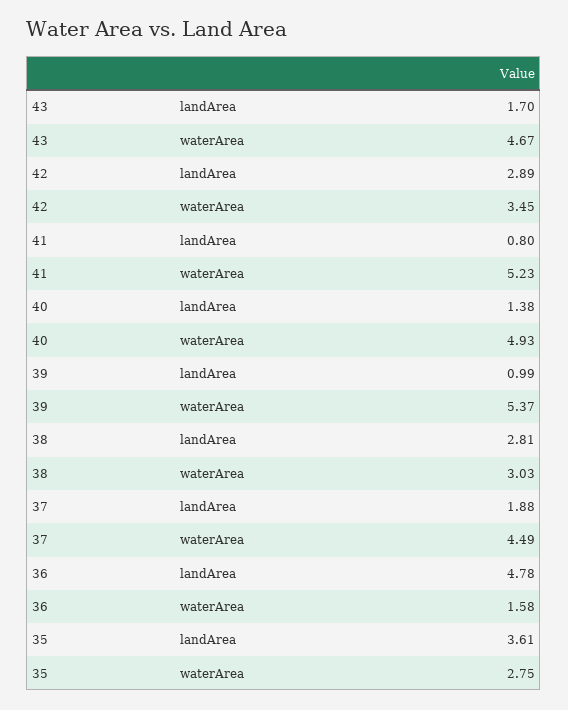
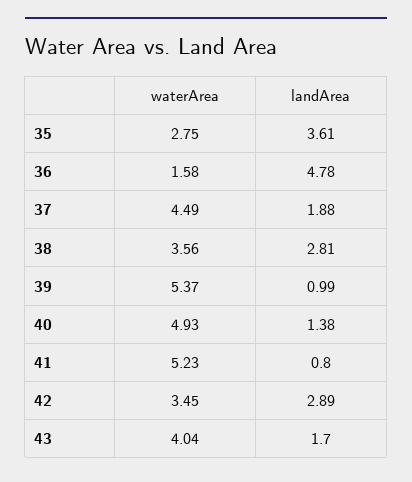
43, waterArea: 4.67 -> 4.04
38, waterArea: 3.03 -> 3.56

